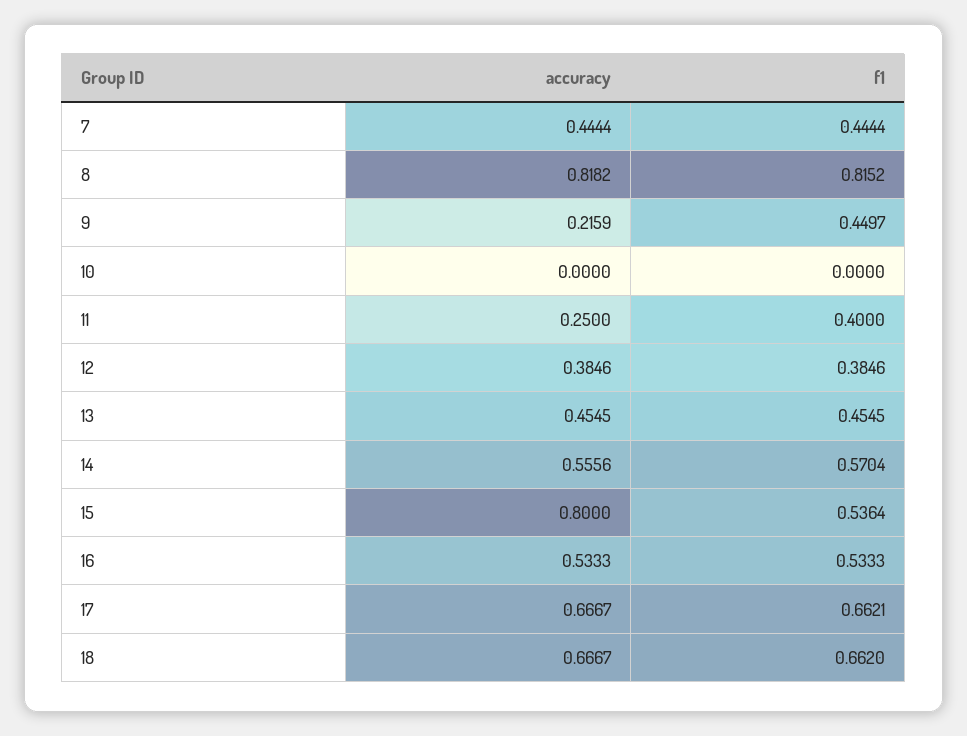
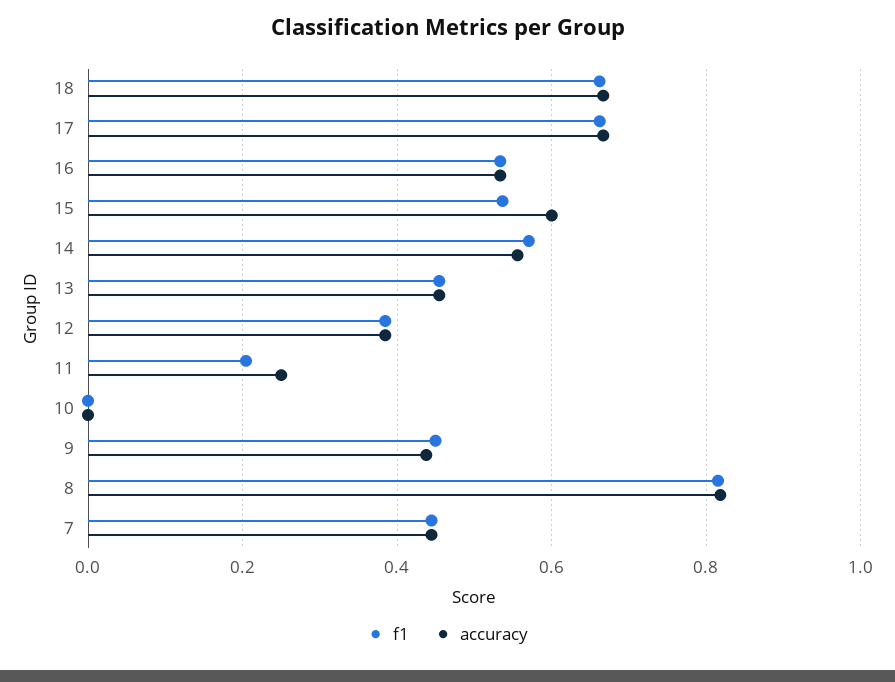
accuracy, 9: 0.2159 -> 0.44
f1, 11: 0.4 -> 0.2
accuracy, 15: 0.8 -> 0.6

